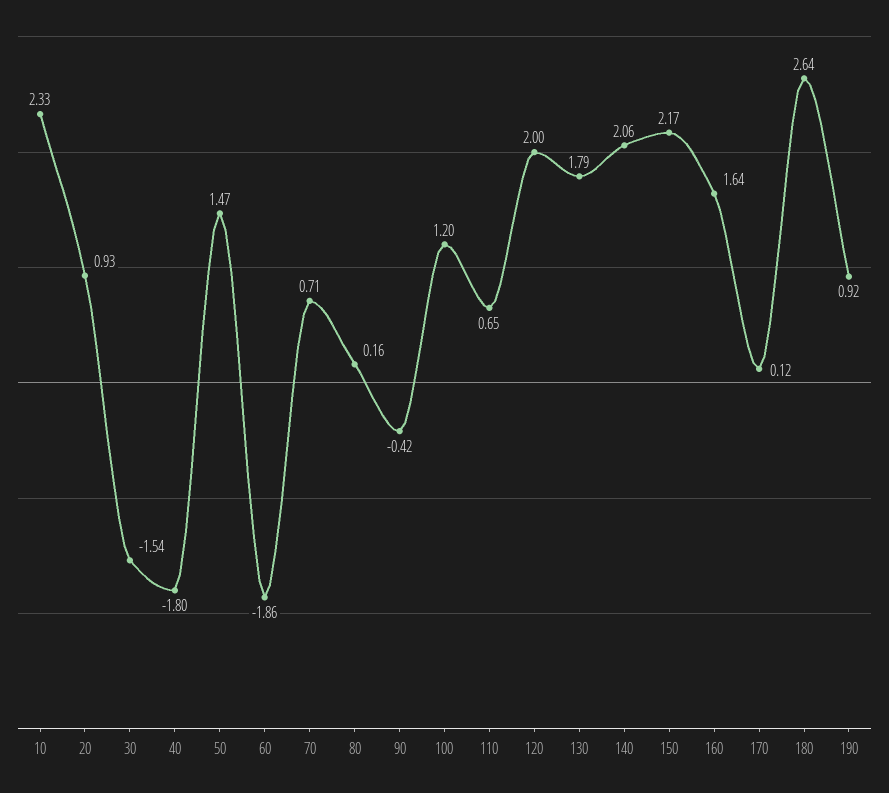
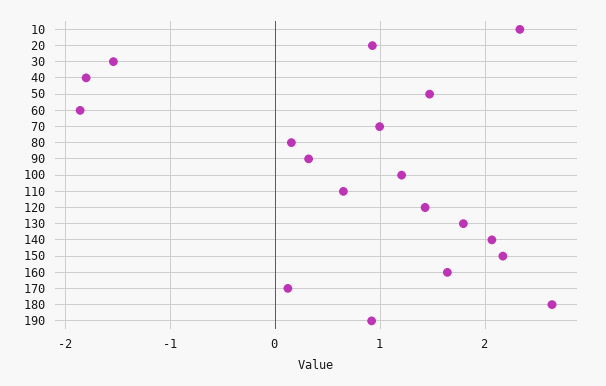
70: 0.71 -> 1
90: -0.42 -> 0.3
120: 2 -> 1.4

